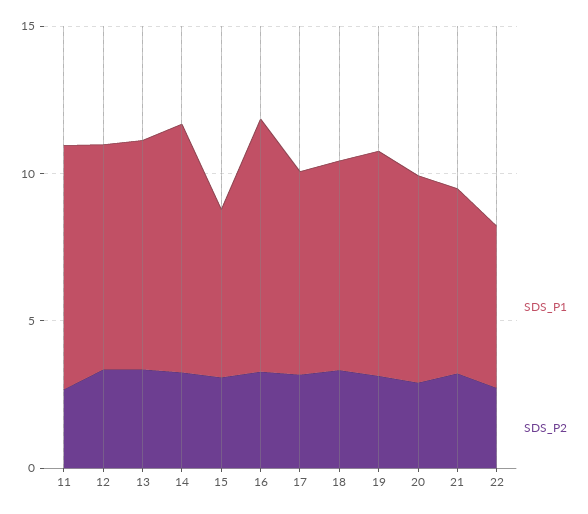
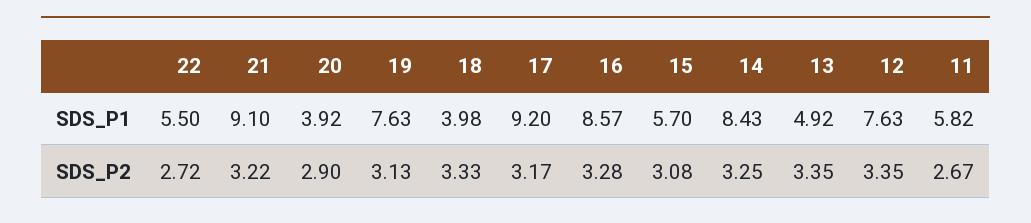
SDS_P1, 11: 8 -> 5.82
SDS_P1, 13: 8 -> 4.92
SDS_P1, 17: 7 -> 9.2
SDS_P1, 18: 7 -> 3.98
SDS_P1, 20: 7 -> 3.92
SDS_P1, 21: 6 -> 9.1

